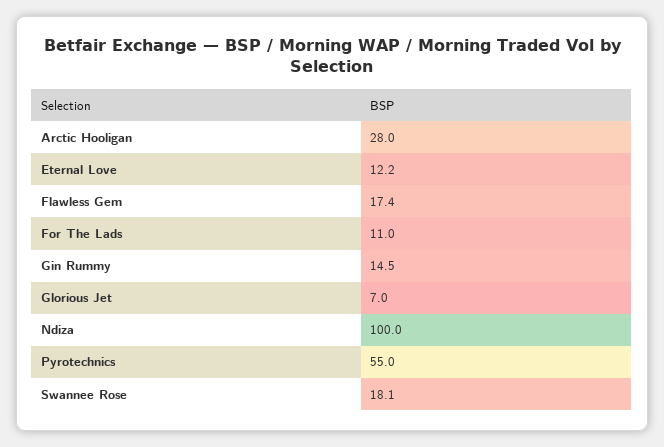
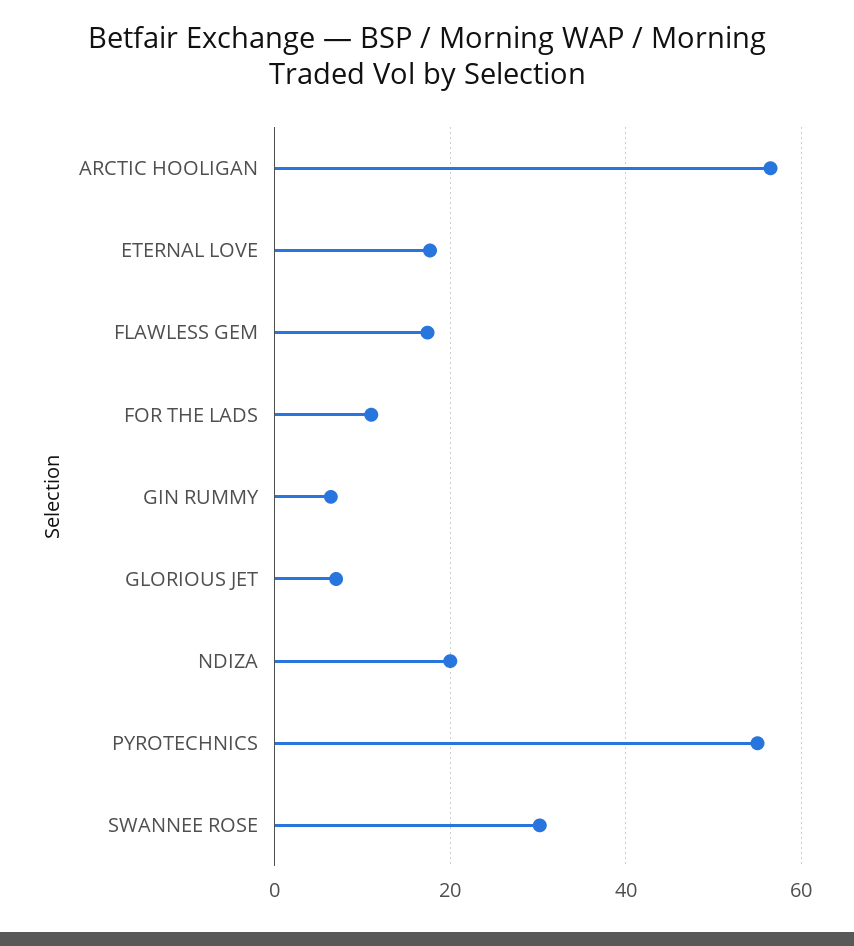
Arctic Hooligan: 28 -> 56
Eternal Love: 12.2 -> 18
Gin Rummy: 14.5 -> 6
Ndiza: 100 -> 20
Swannee Rose: 18.1 -> 30

